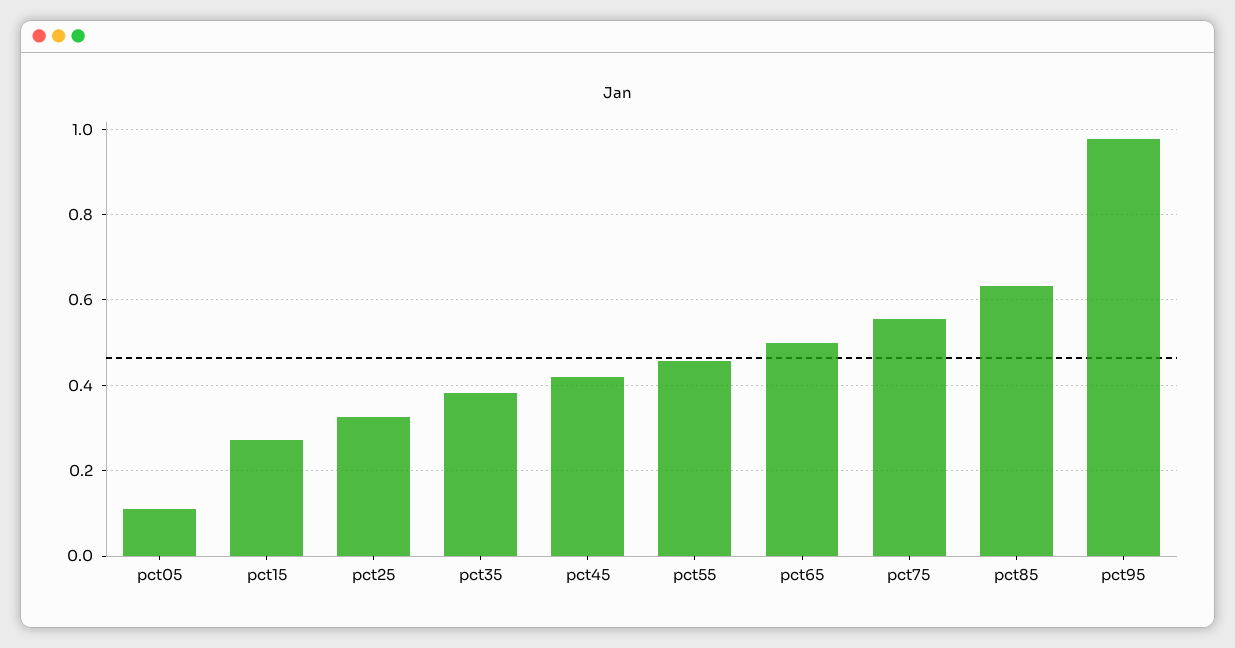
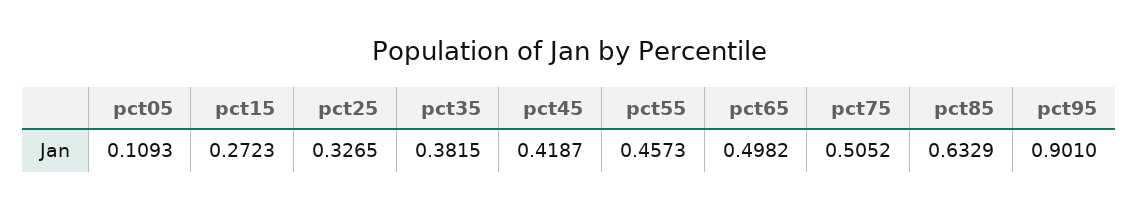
pct75: 0.56 -> 0.5052
pct95: 0.98 -> 0.901

